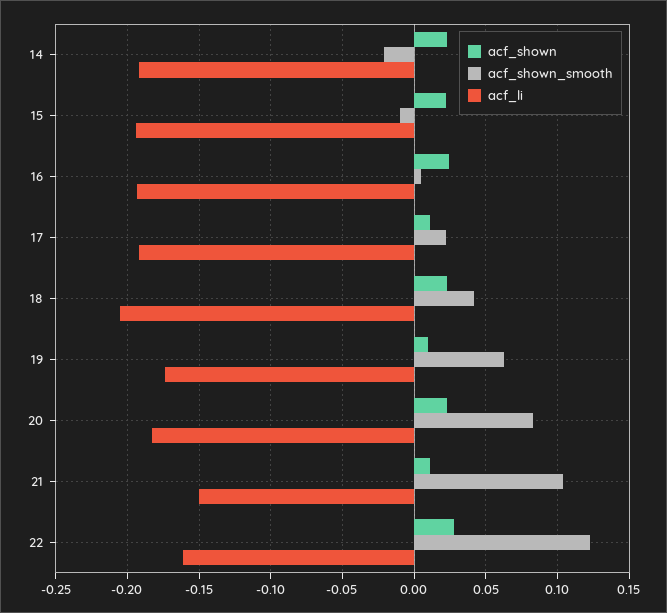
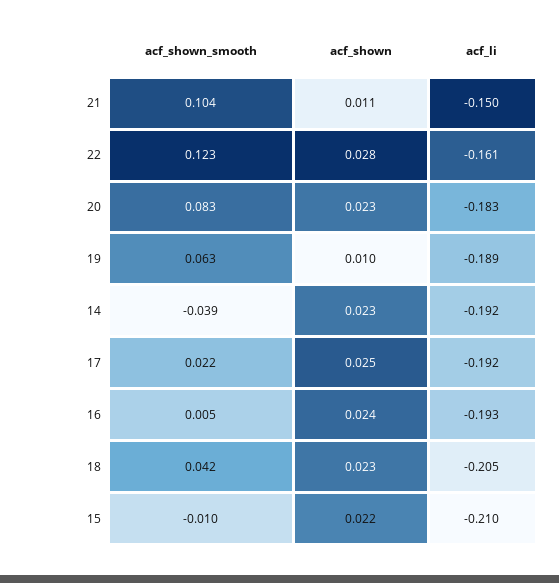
acf_shown_smooth, 14: -0.02 -> -0.039
acf_li, 15: -0.195 -> -0.21
acf_shown, 17: 0.01 -> 0.025
acf_li, 19: -0.175 -> -0.189

